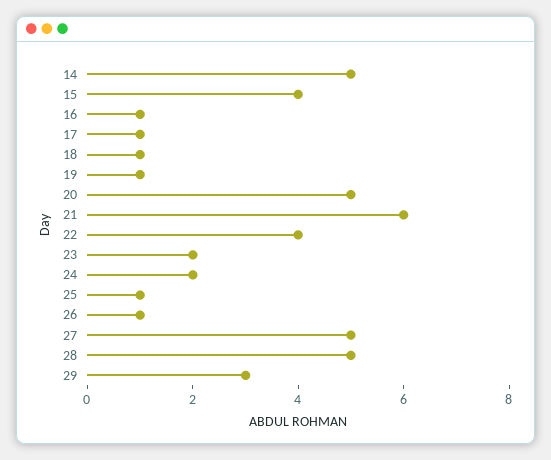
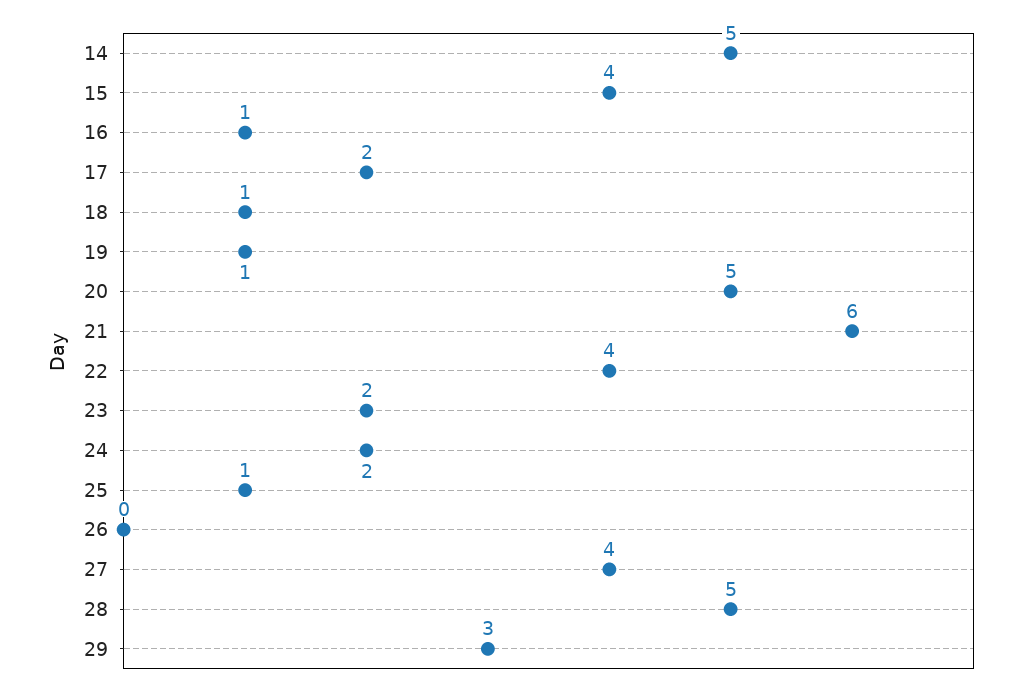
17: 1 -> 2
26: 1 -> 0
27: 5 -> 4

